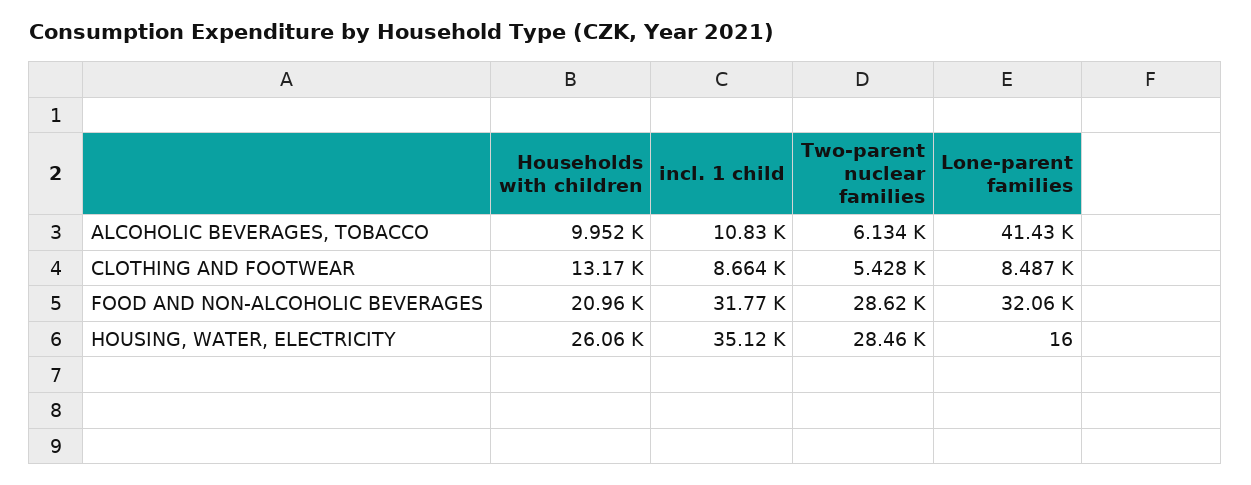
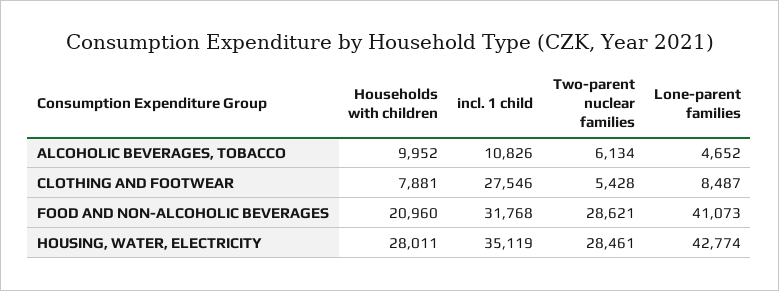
Lone-parent families, ALCOHOLIC BEVERAGES, TOBACCO: 41430 -> 4652
Households with children, CLOTHING AND FOOTWEAR: 13170 -> 7881
incl. 1 child, CLOTHING AND FOOTWEAR: 8664 -> 27546
Lone-parent families, FOOD AND NON-ALCOHOLIC BEVERAGES: 32060 -> 41073
Households with children, HOUSING, WATER, ELECTRICITY: 26060 -> 28011
Lone-parent families, HOUSING, WATER, ELECTRICITY: 16 -> 42774

